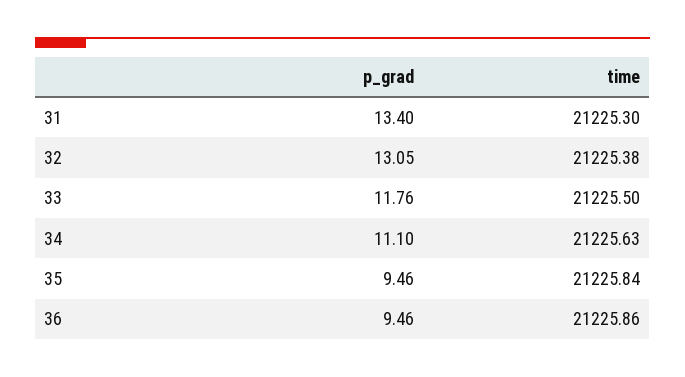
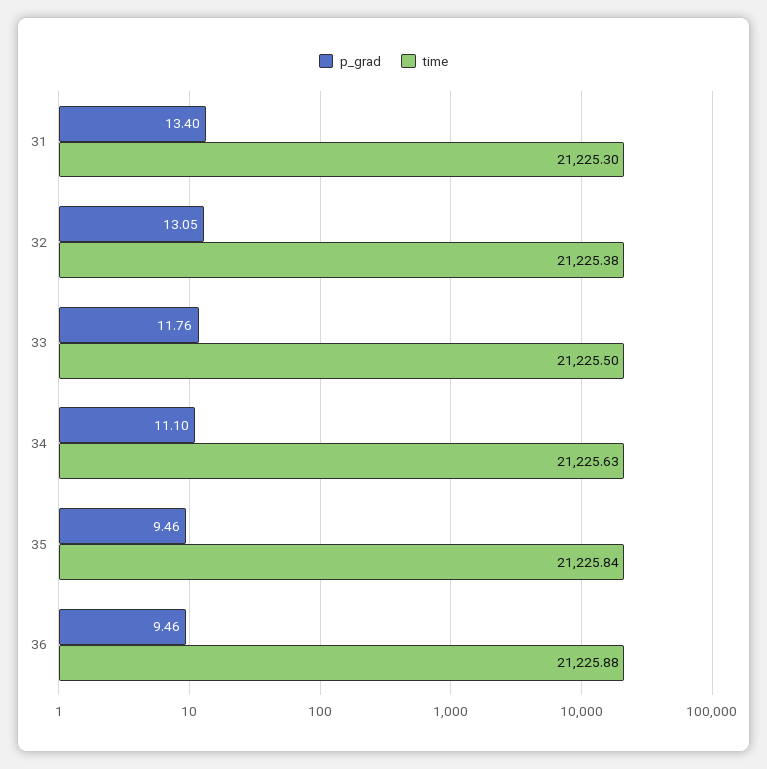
time, 36: 21225.86 -> 21225.88

